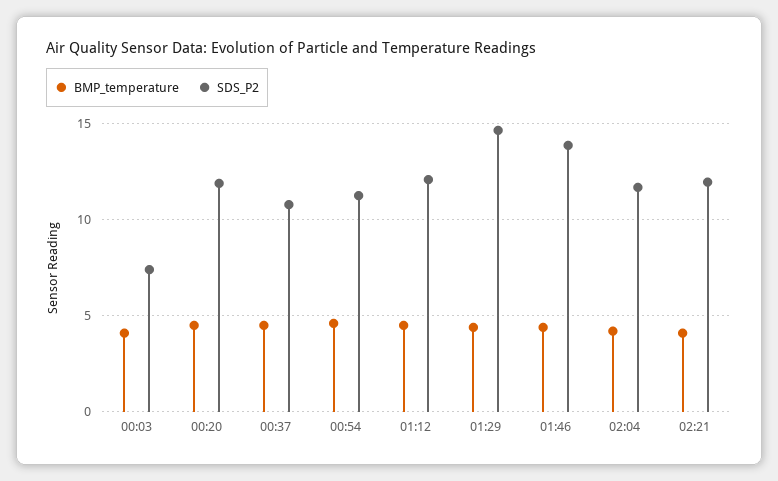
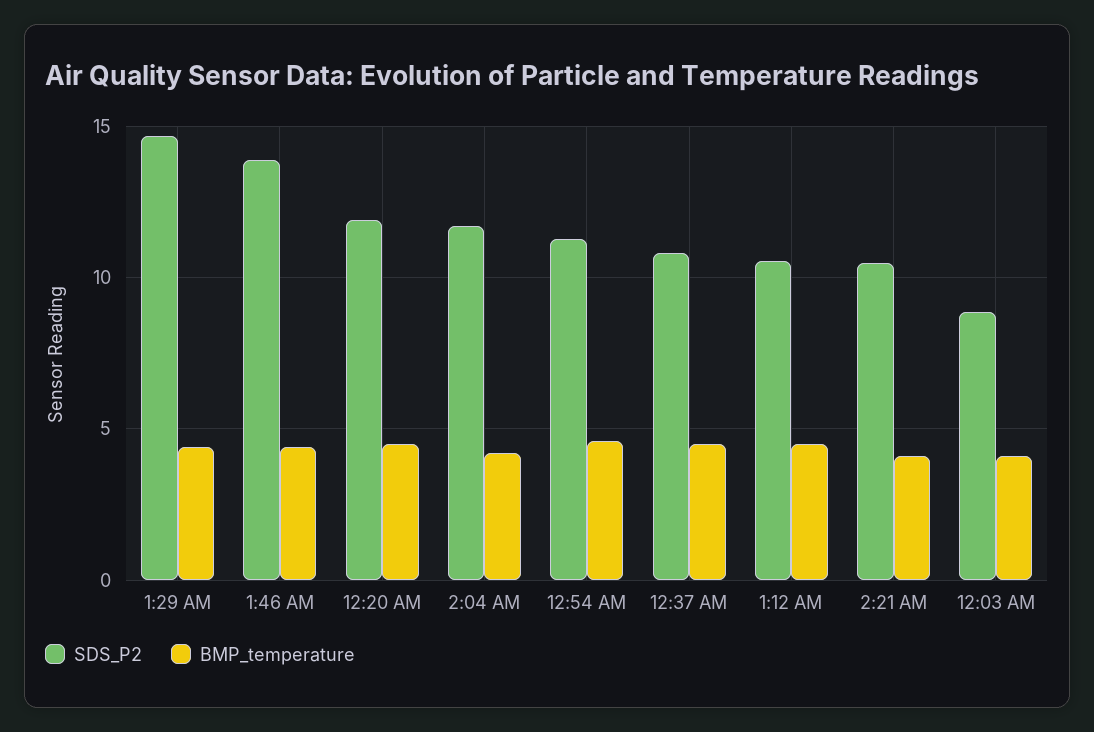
SDS_P2, 00:03: 7.5 -> 9
SDS_P2, 01:12: 12 -> 10.5
SDS_P2, 02:21: 12 -> 10.5

